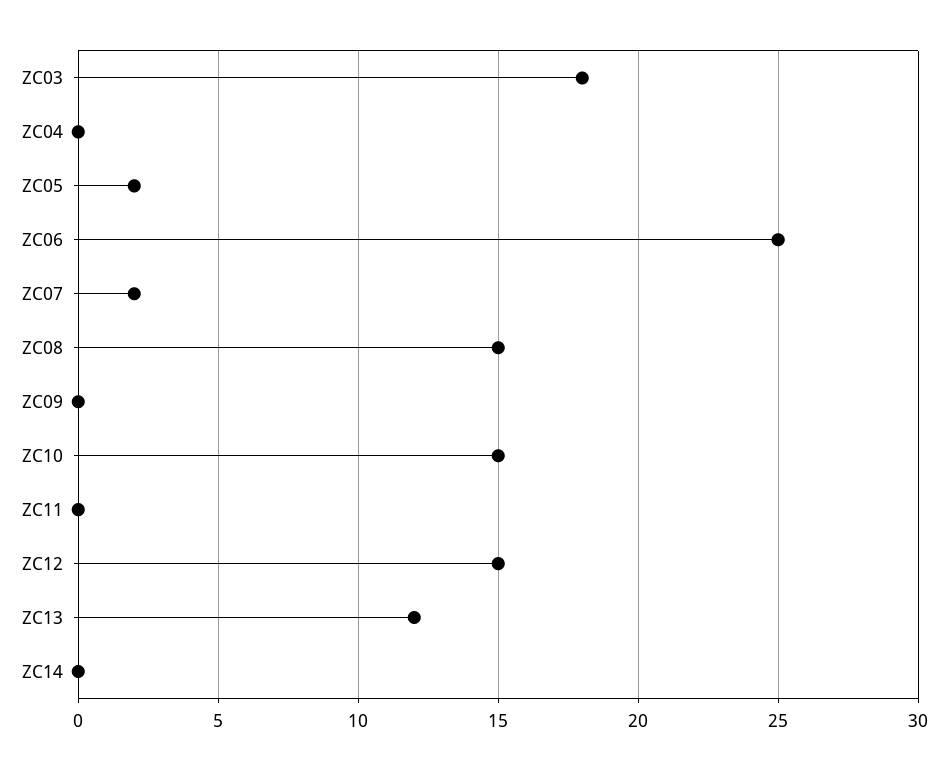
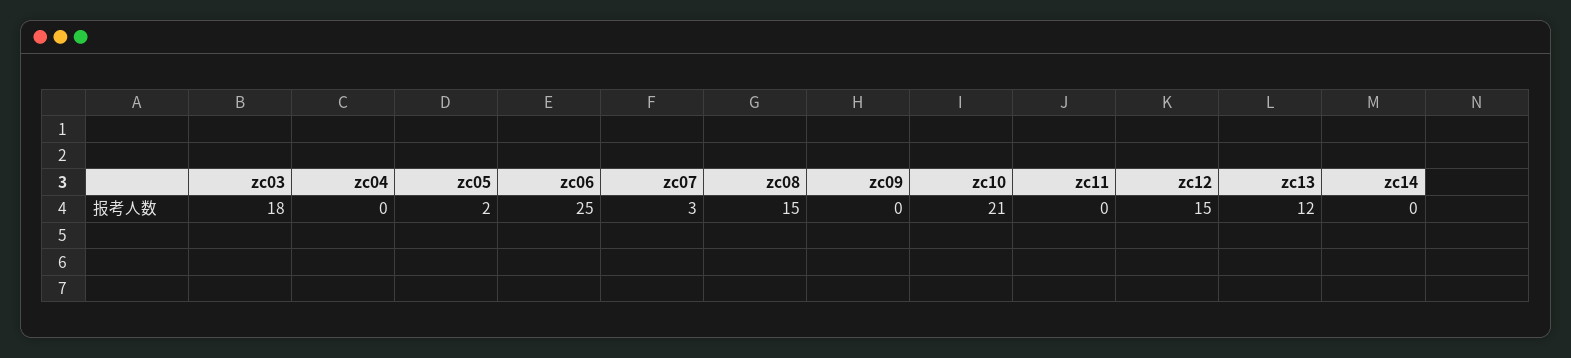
ZC07: 2 -> 3
ZC10: 15 -> 21

